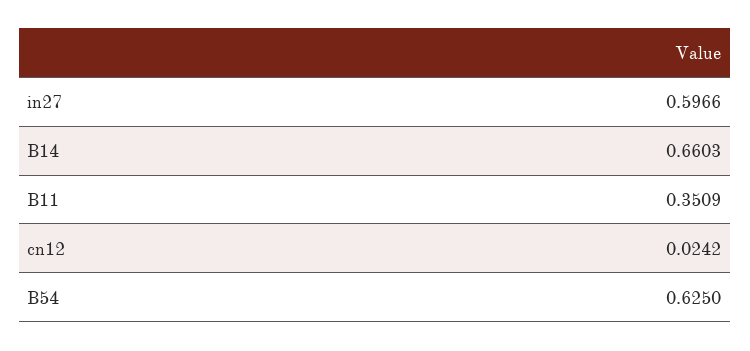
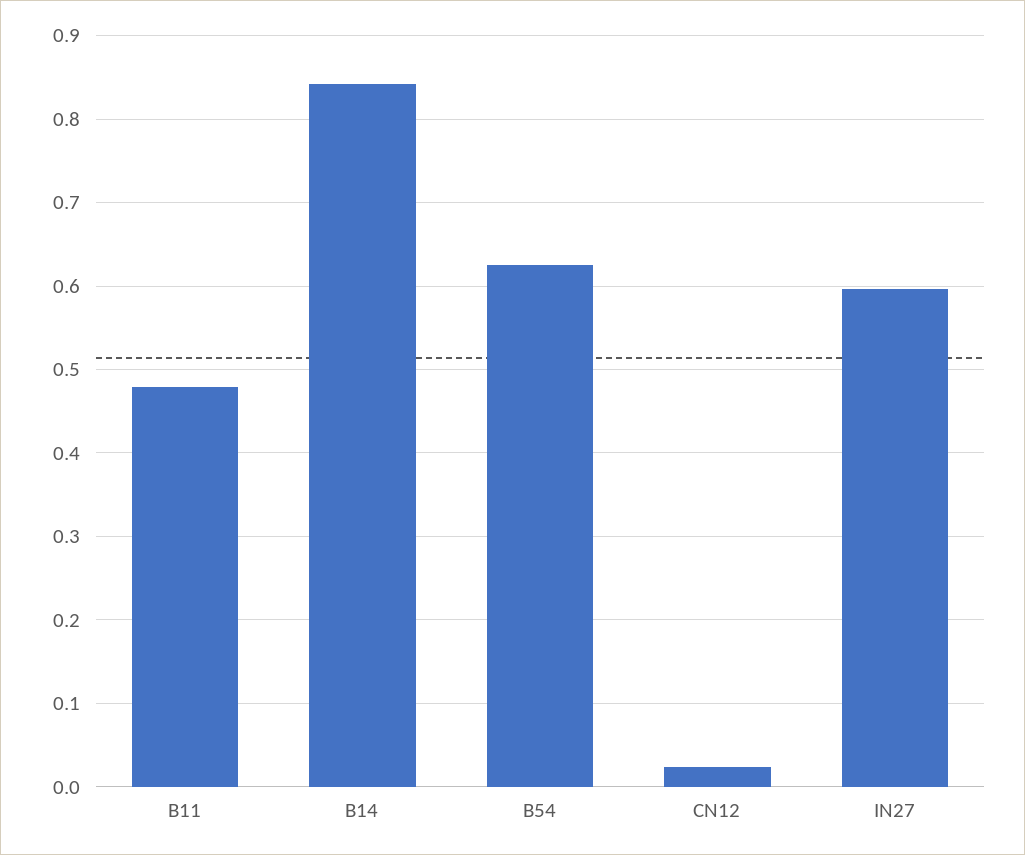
B14: 0.6603 -> 0.84
B11: 0.3509 -> 0.48

